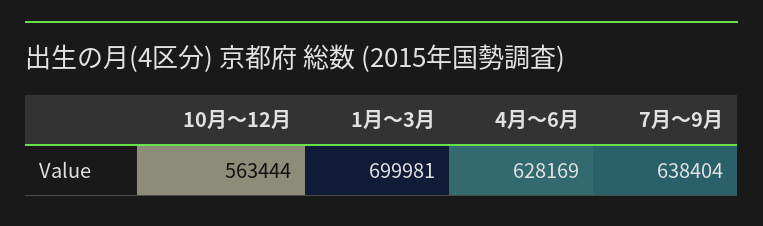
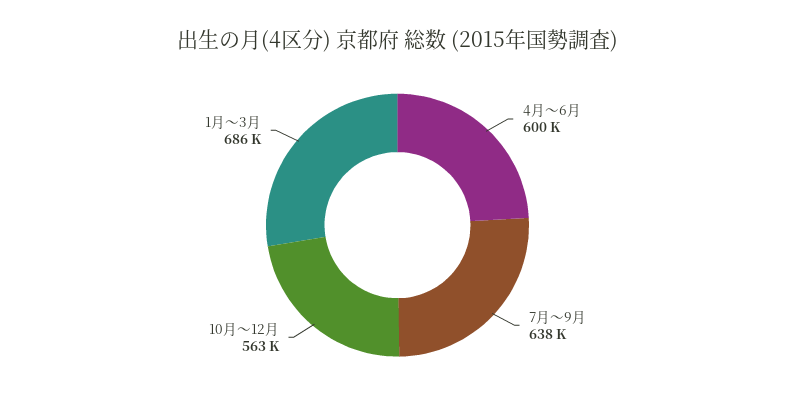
1月～3月: 699981 -> 686000
4月～6月: 628169 -> 600000

